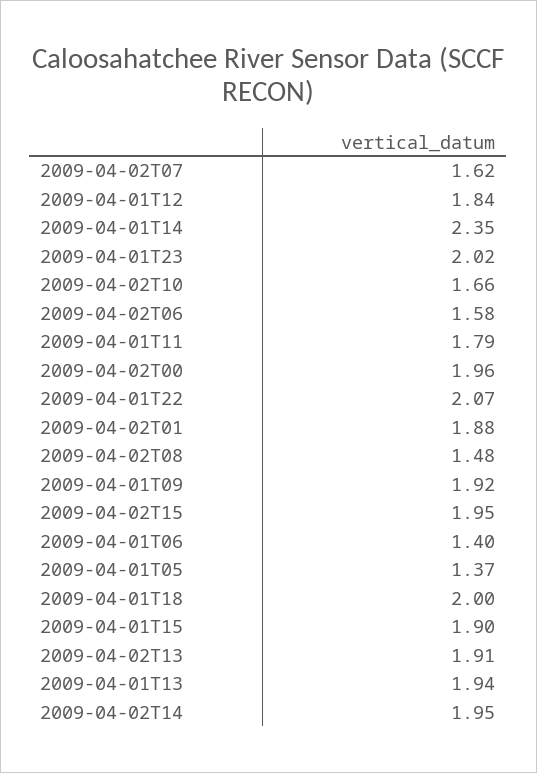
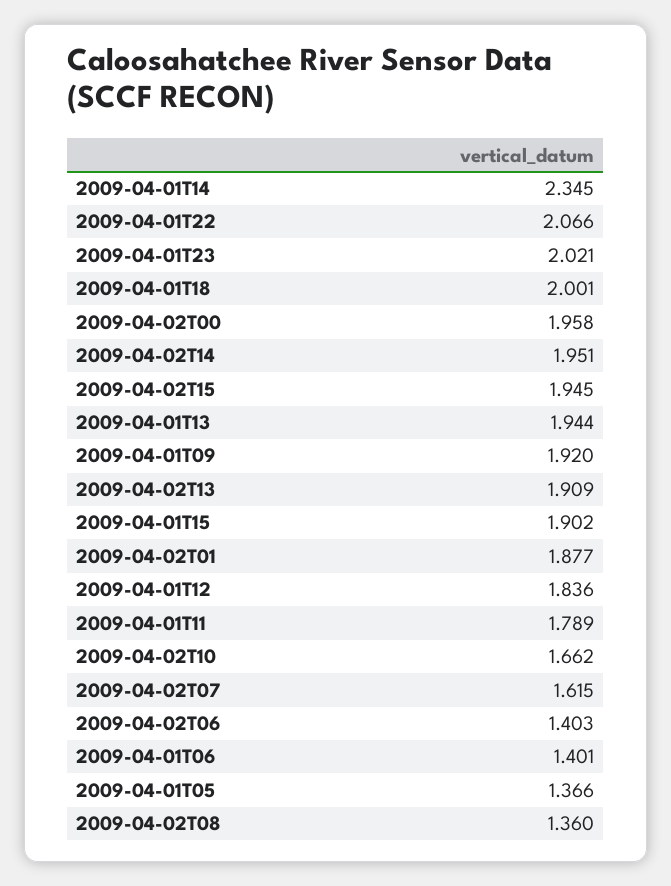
2009-04-02T06: 1.58 -> 1.403
2009-04-02T08: 1.48 -> 1.36

